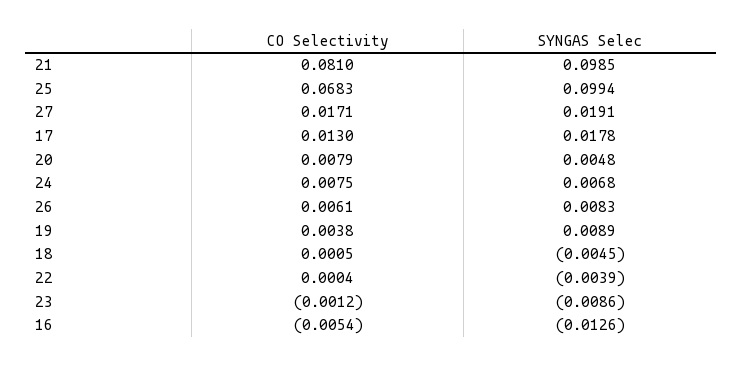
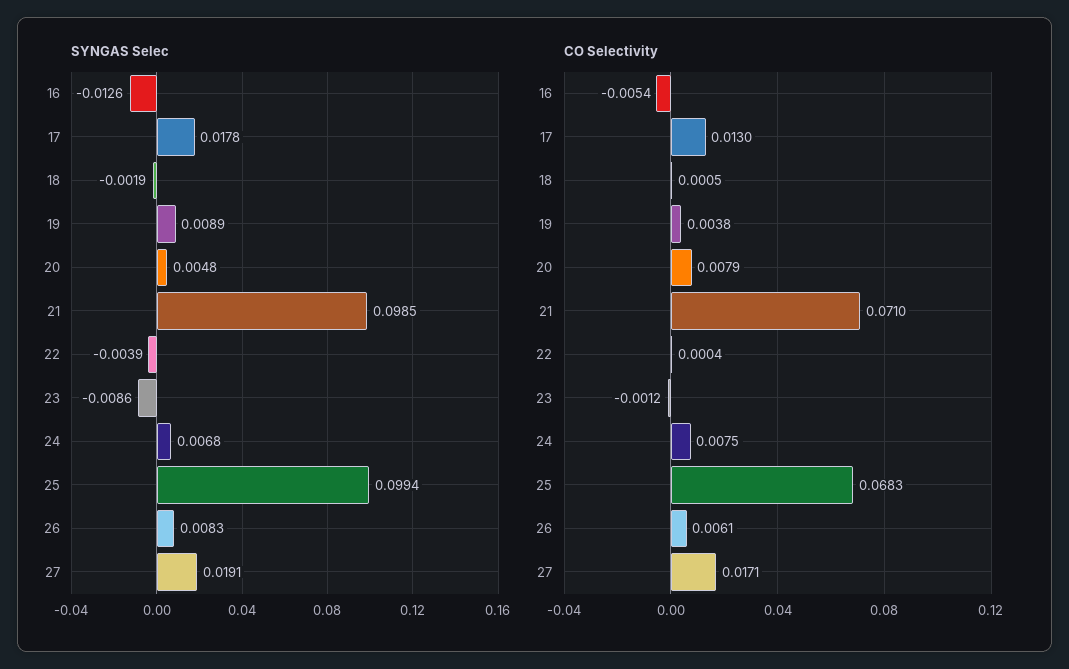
CO Selectivity, 21: 0.081 -> 0.071
SYNGAS Selec, 18: -0.0045 -> -0.0019

